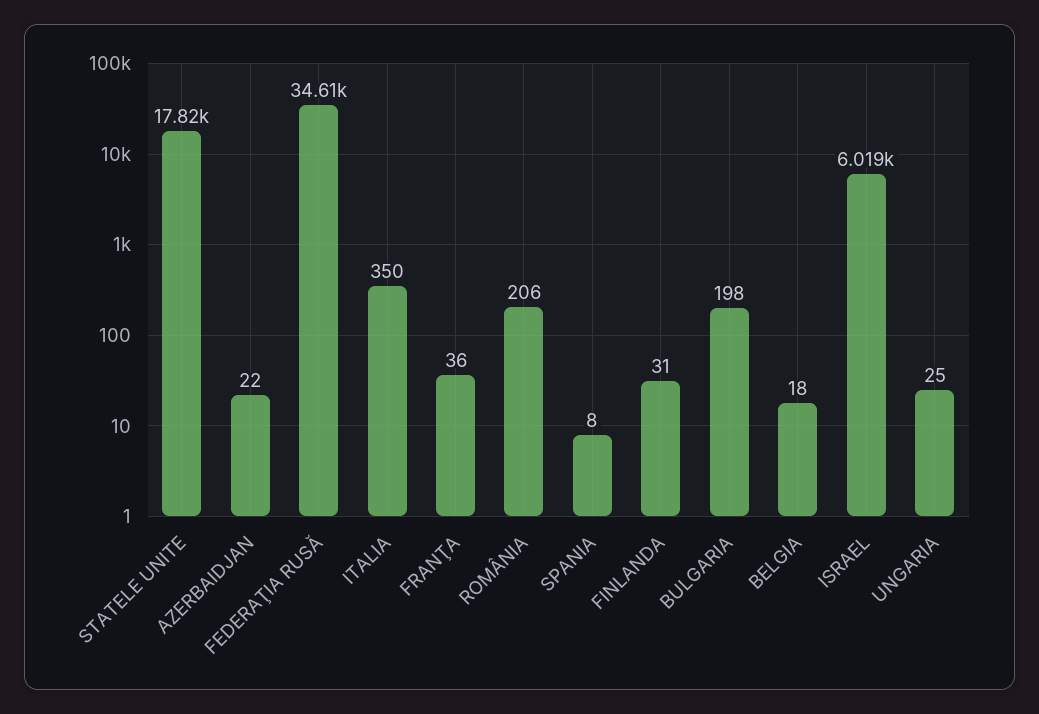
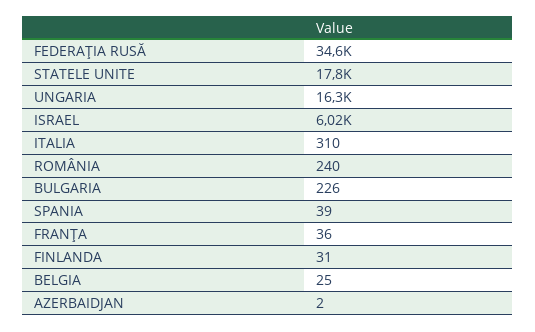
AZERBAIDJAN: 22 -> 2
ITALIA: 350 -> 310
ROMÂNIA: 206 -> 240
SPANIA: 8 -> 39
BULGARIA: 198 -> 226
BELGIA: 18 -> 25
UNGARIA: 25 -> 16300

